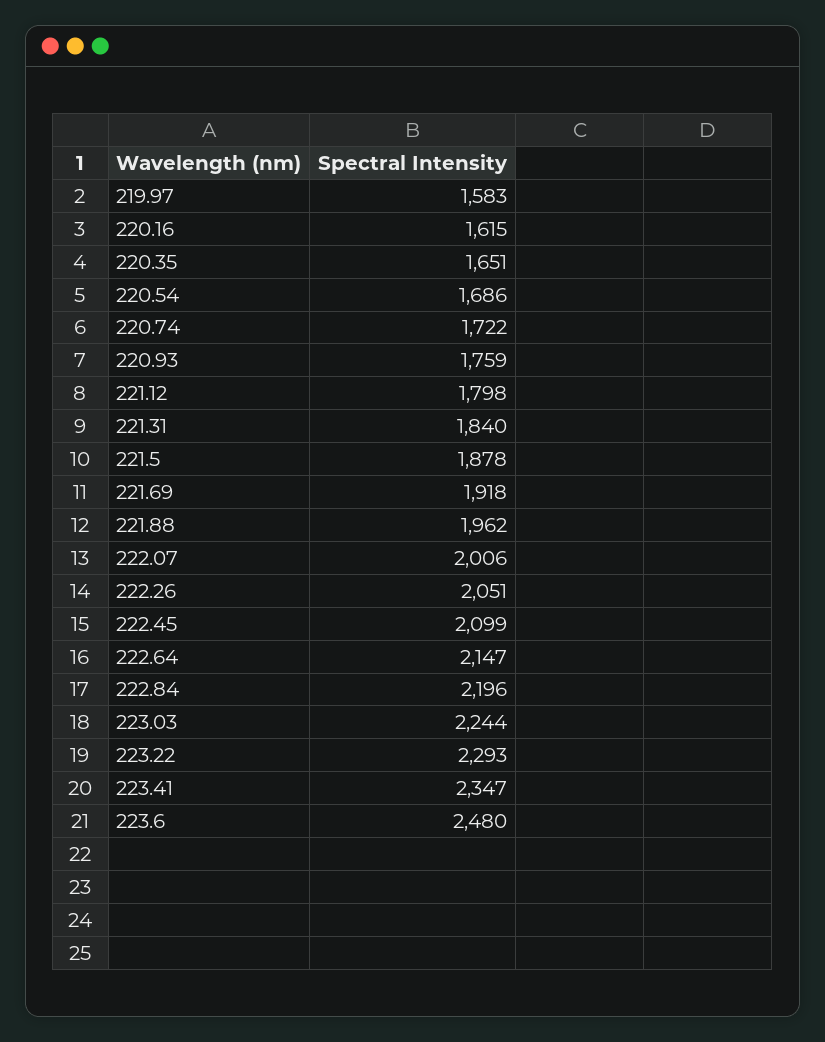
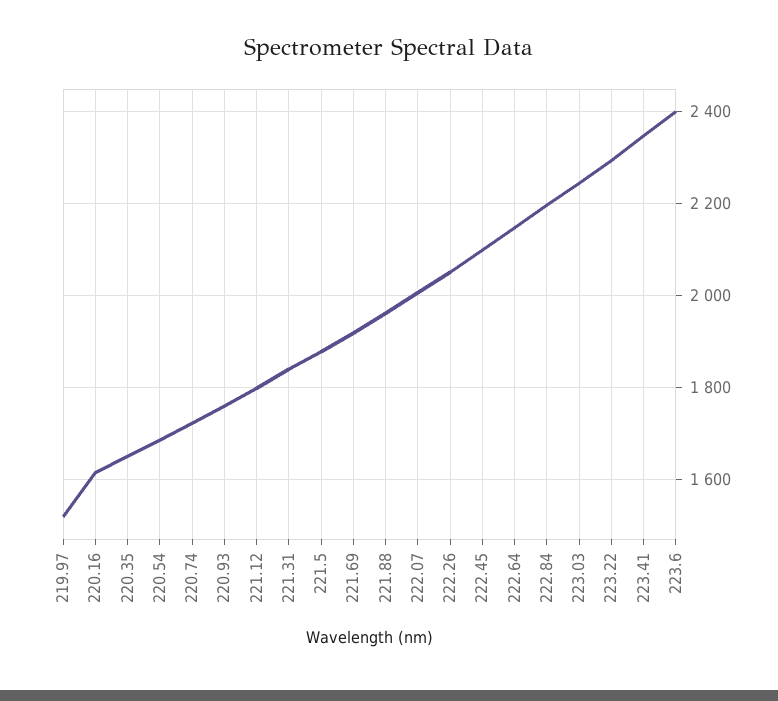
219.97: 1583 -> 1520
223.6: 2480 -> 2400

